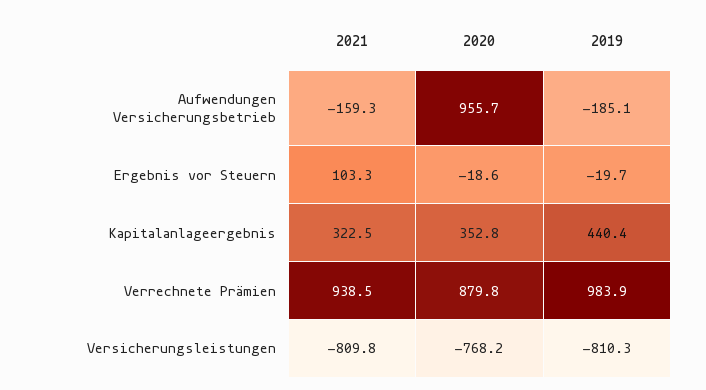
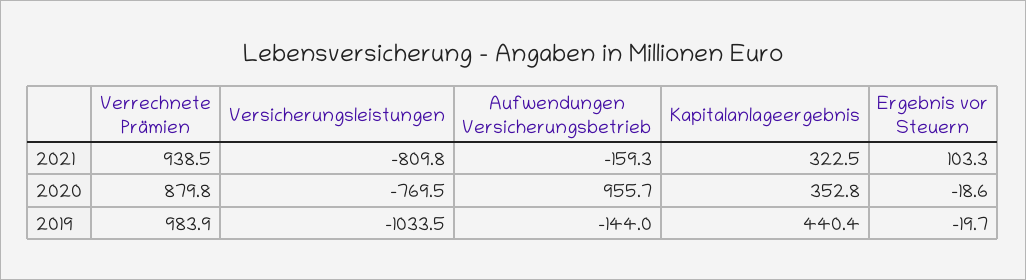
2019, Aufwendungen Versicherungsbetrieb: -185.1 -> -144
2020, Versicherungsleistungen: -768.2 -> -769.5
2019, Versicherungsleistungen: -810.3 -> -1033.5

